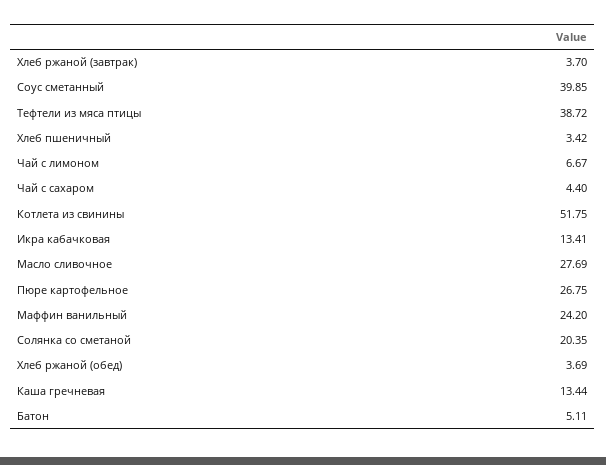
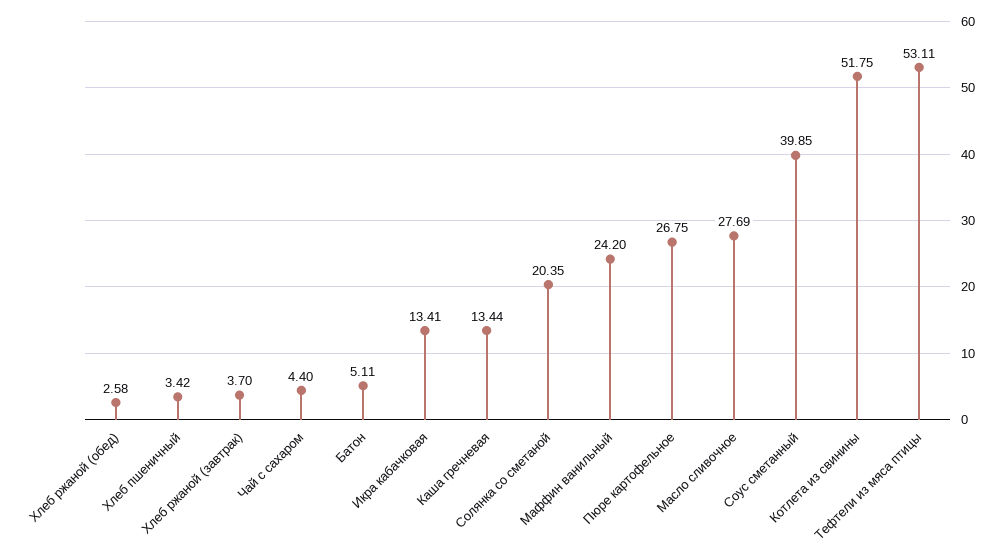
Тефтели из мяса птицы: 38.72 -> 53.11
Чай с лимоном: 6.67 -> none
Хлеб ржаной (обед): 3.69 -> 2.58

